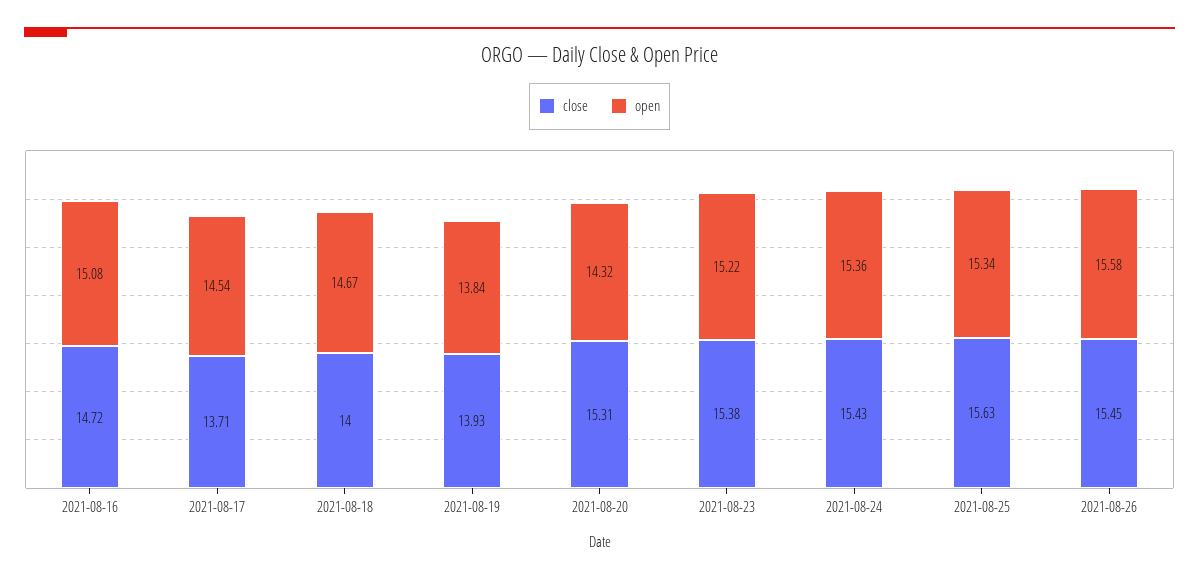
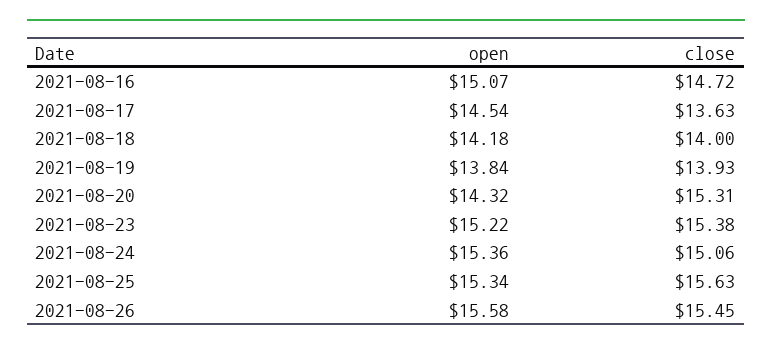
open, 2021-08-16: 15.08 -> 15.07
close, 2021-08-17: 13.71 -> 13.63
open, 2021-08-18: 14.67 -> 14.18
close, 2021-08-24: 15.43 -> 15.06

